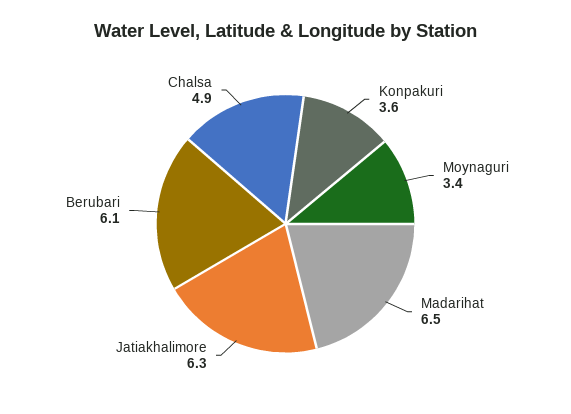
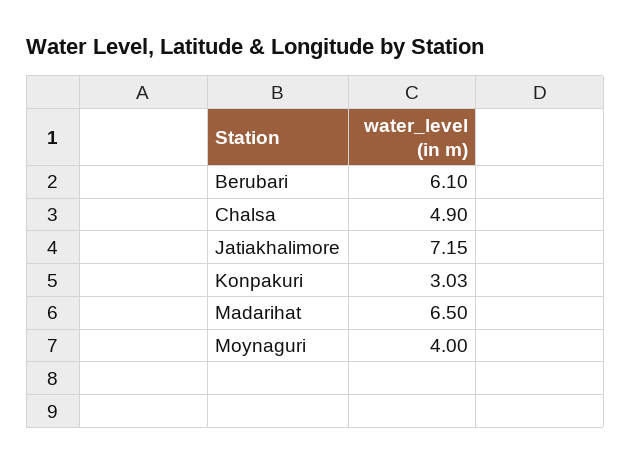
Konpakuri: 3.6 -> 3.03
Moynaguri: 3.4 -> 4
Jatiakhalimore: 6.3 -> 7.15

